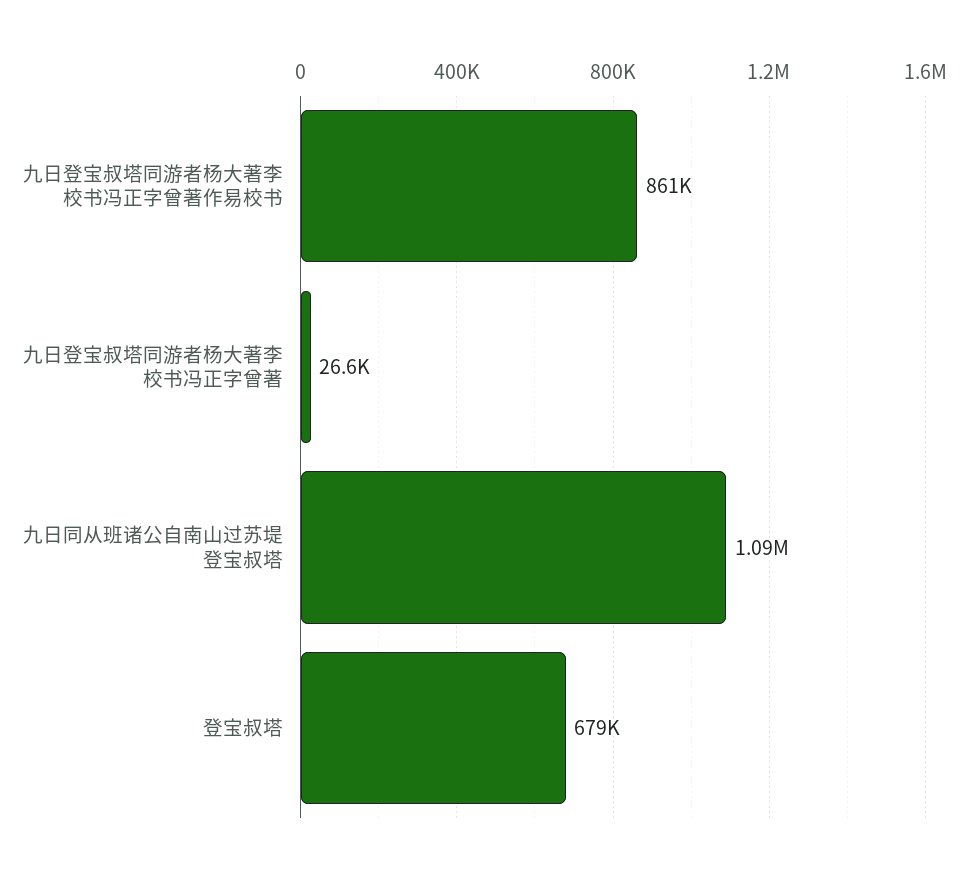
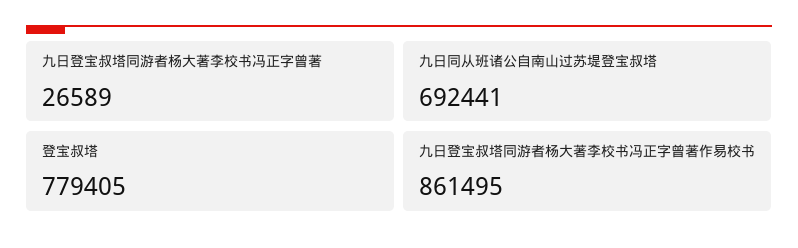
九日同从班诸公自南山过苏堤登宝叔塔: 1090000 -> 692441
登宝叔塔: 679000 -> 779405

